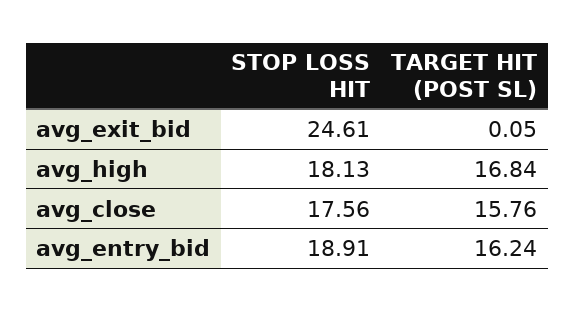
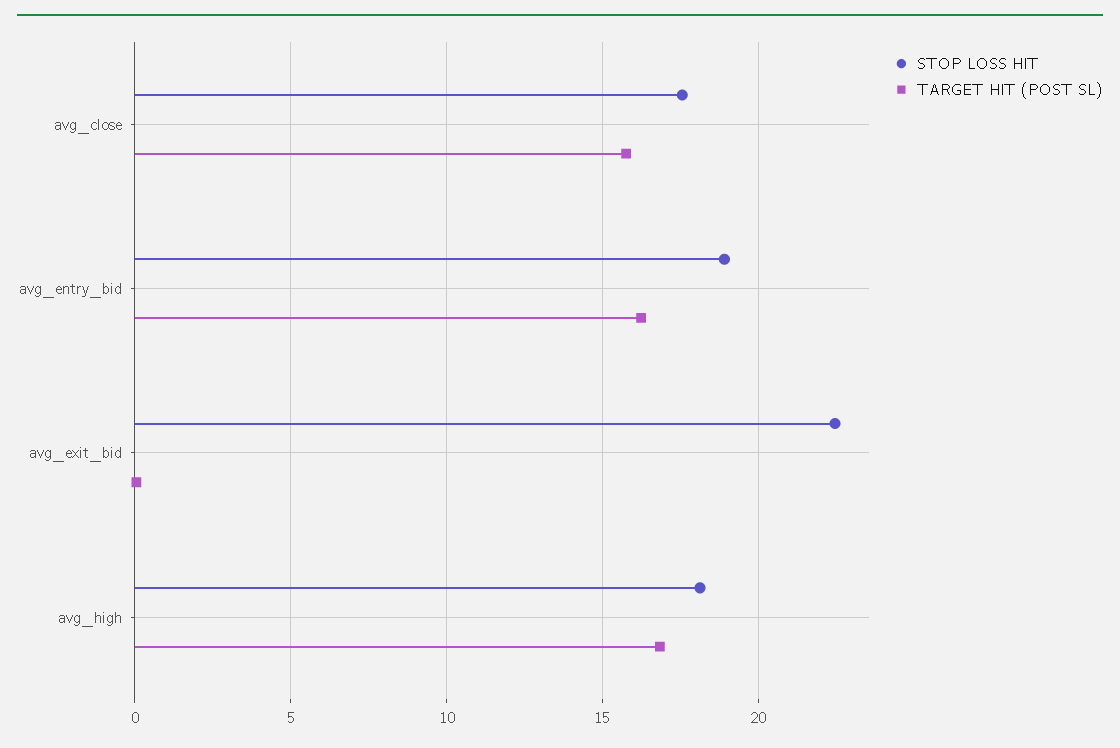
STOP LOSS HIT, avg_exit_bid: 24.61 -> 22.5

